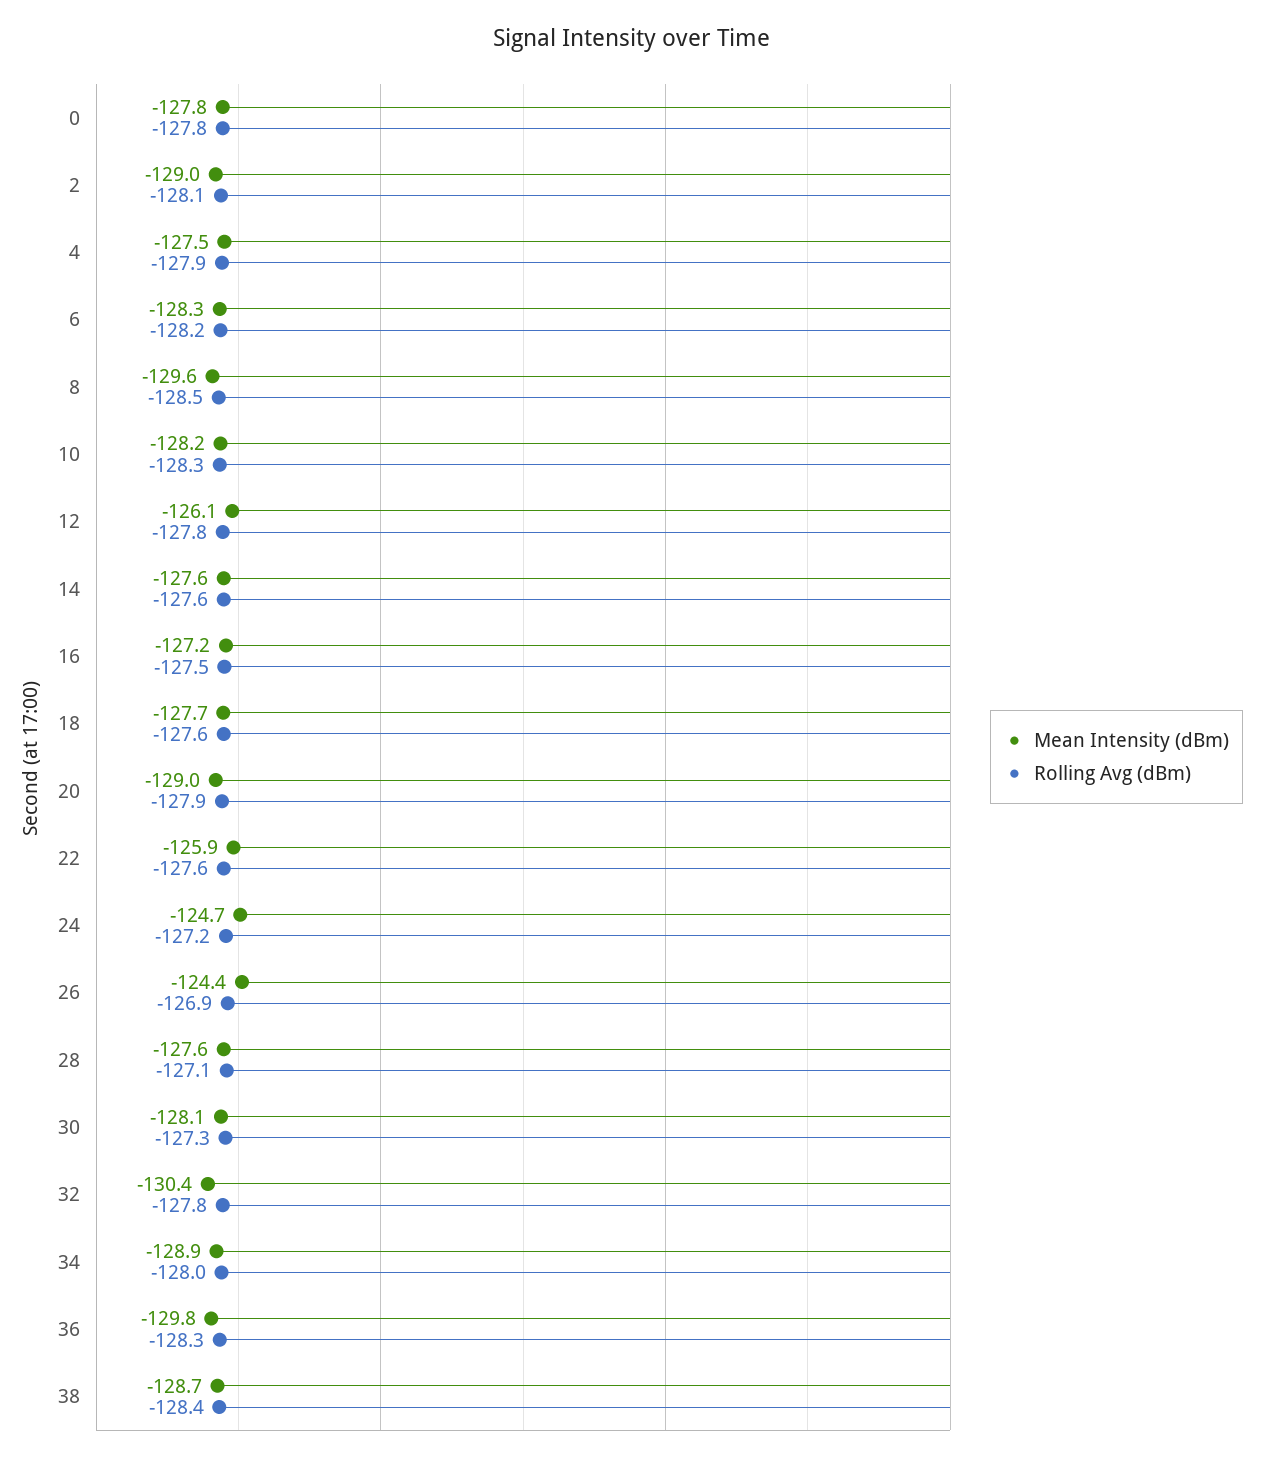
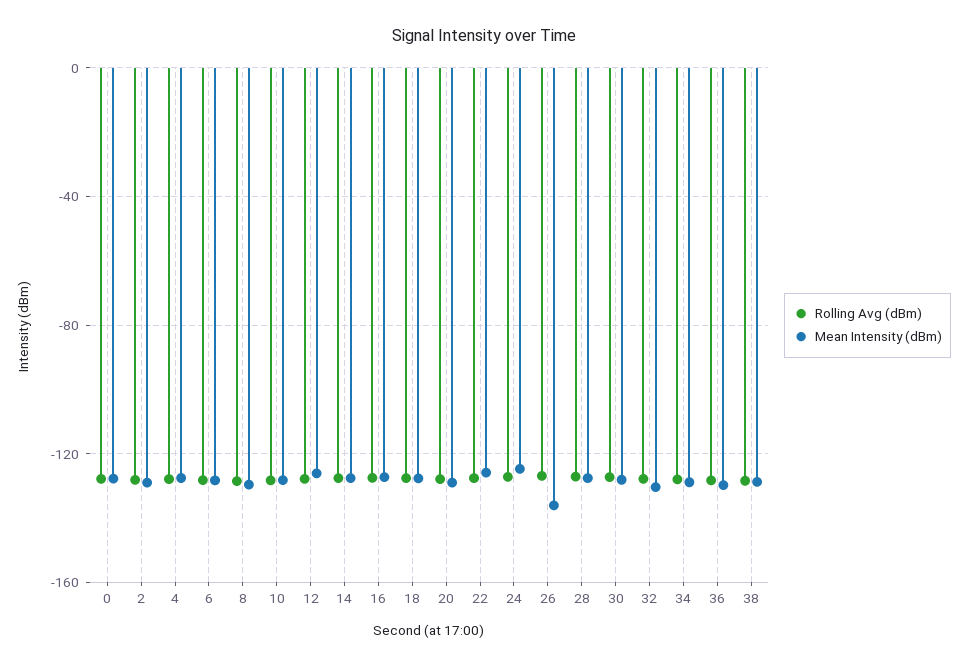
Mean Intensity (dBm), 26: -124.4 -> -135

